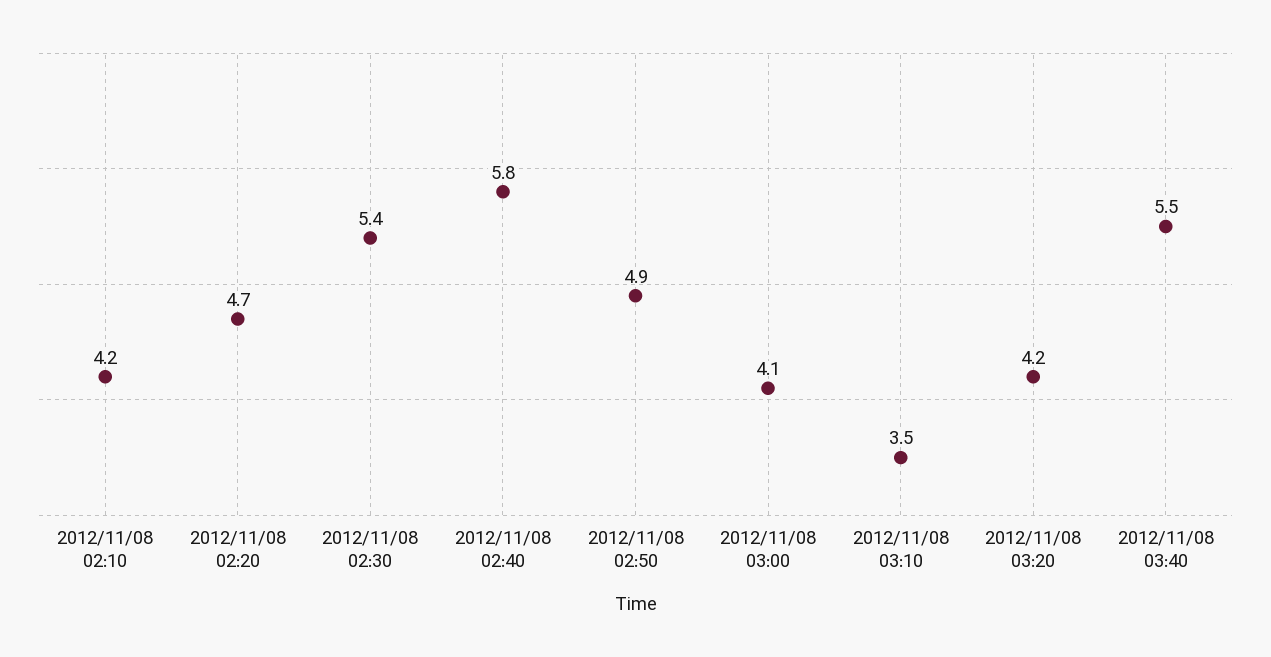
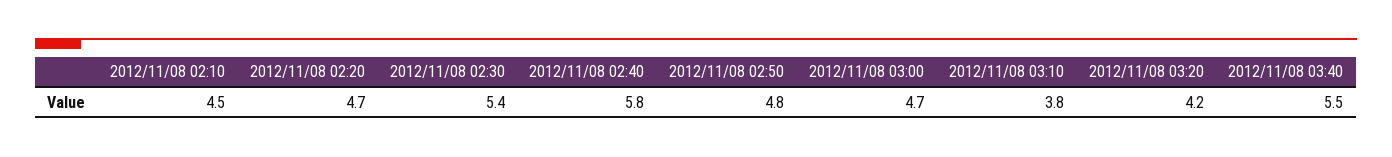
2012/11/08 02:10: 4.2 -> 4.5
2012/11/08 02:50: 4.9 -> 4.8
2012/11/08 03:00: 4.1 -> 4.7
2012/11/08 03:10: 3.5 -> 3.8

